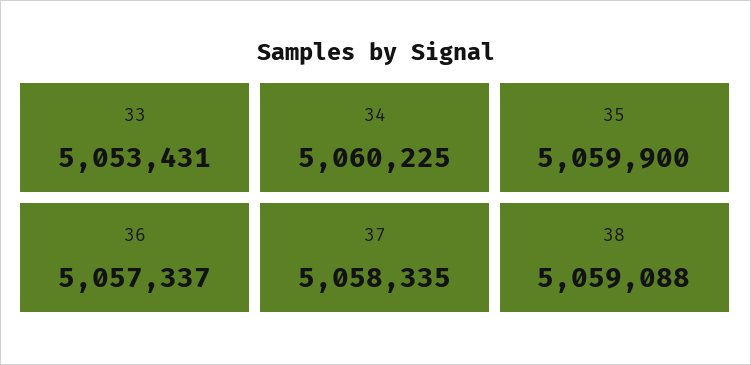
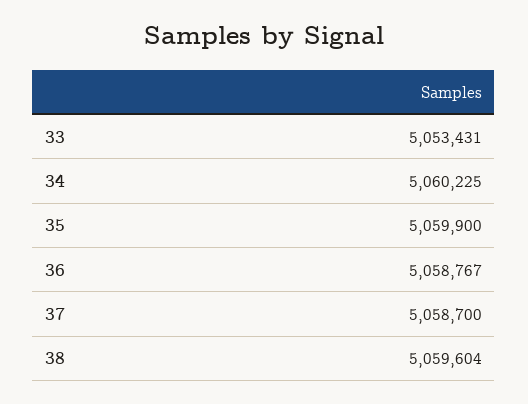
36: 5057337 -> 5058767
37: 5058335 -> 5058700
38: 5059088 -> 5059604

